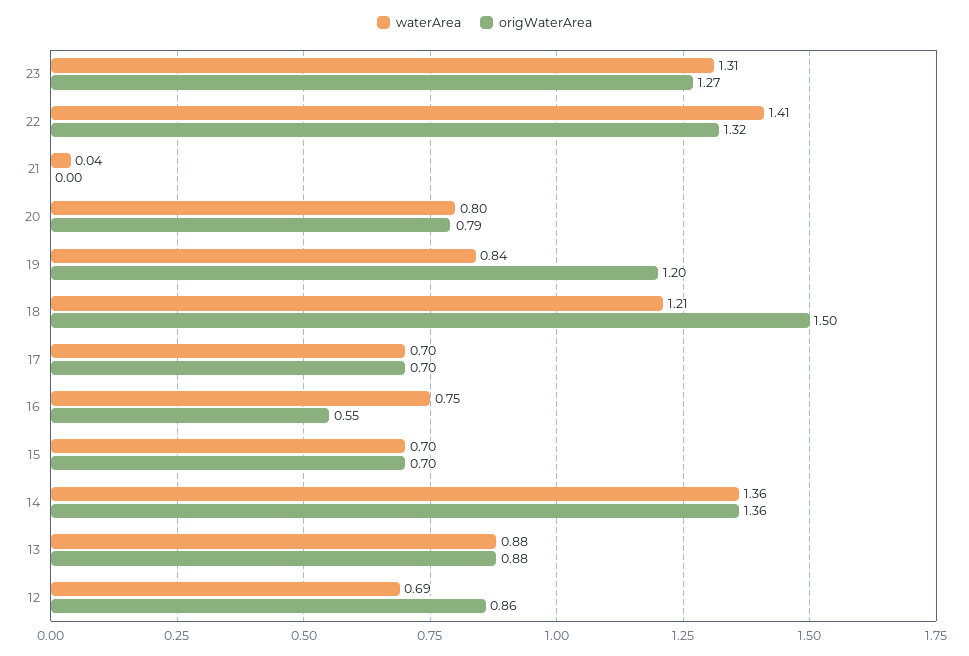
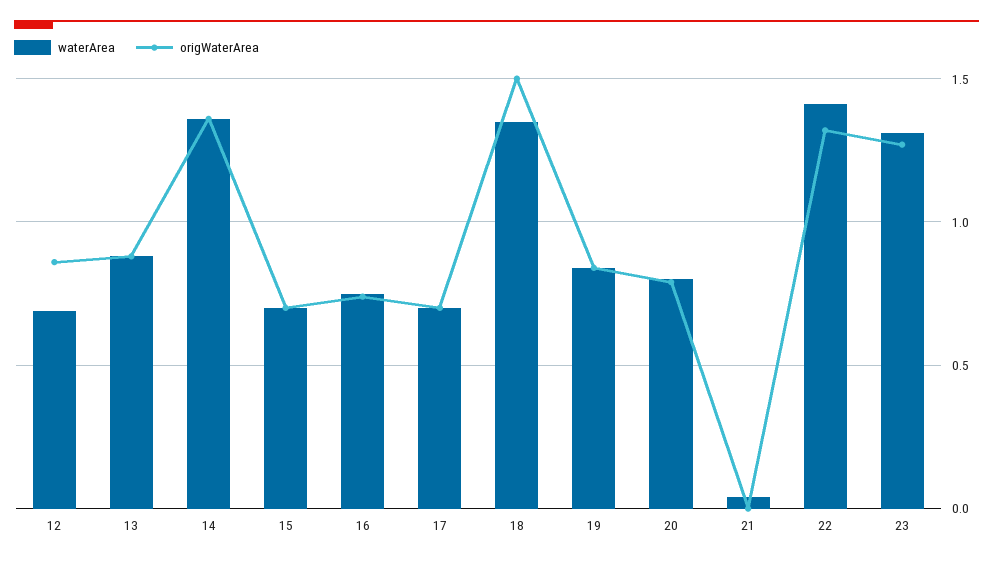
origWaterArea, 19: 1.2 -> 0.85
waterArea, 18: 1.21 -> 1.35
origWaterArea, 16: 0.55 -> 0.75

